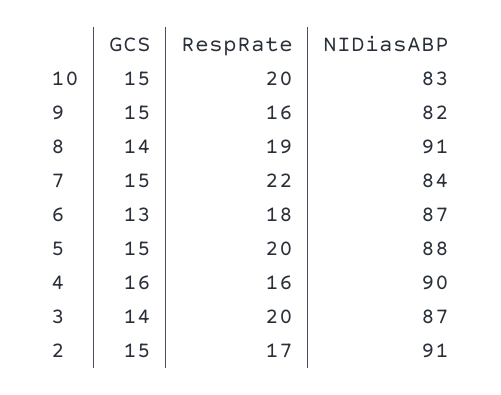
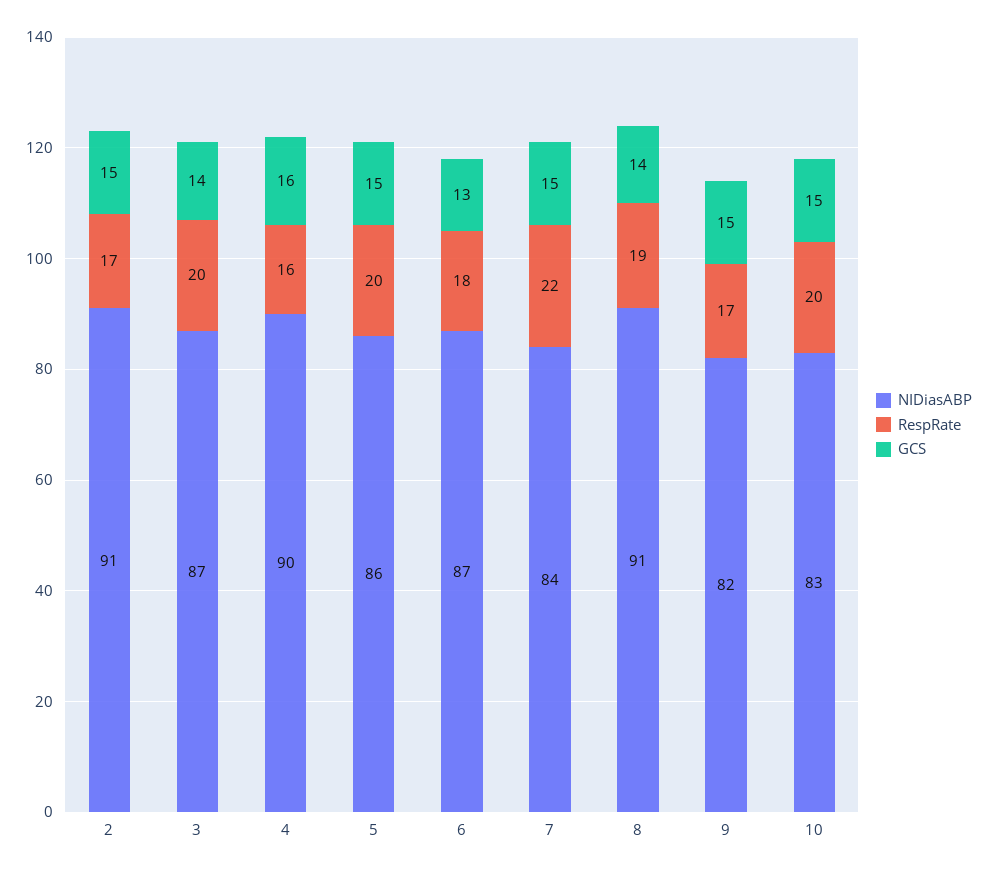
RespRate, 9: 16 -> 17
NIDiasABP, 5: 88 -> 86

